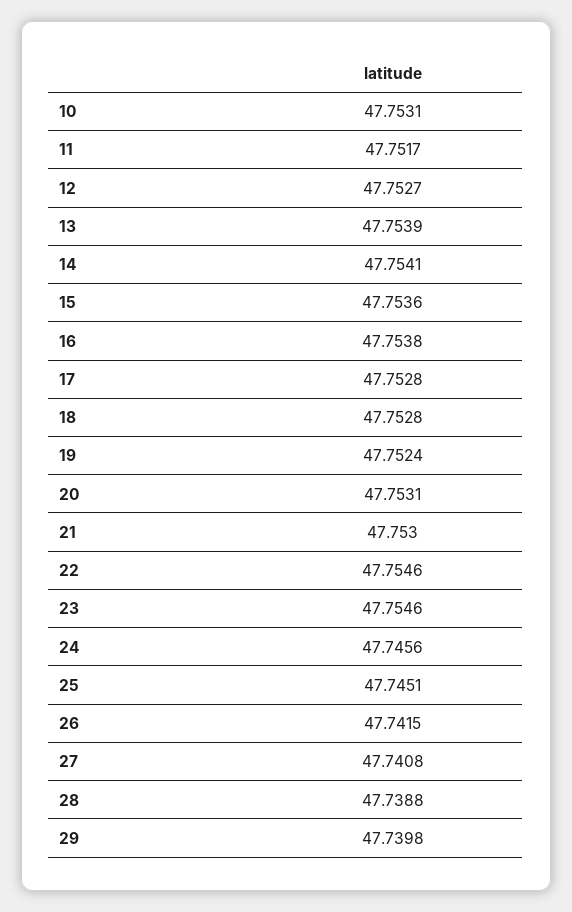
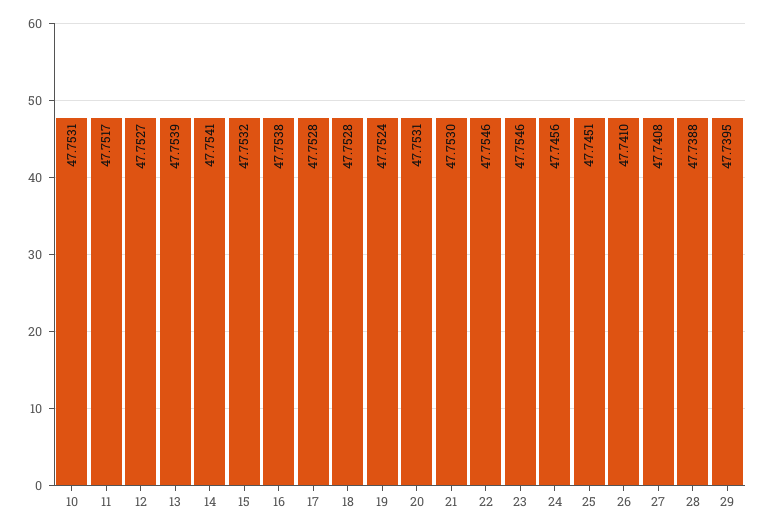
15: 47.7536 -> 47.7532
26: 47.7415 -> 47.741
29: 47.7398 -> 47.7395

